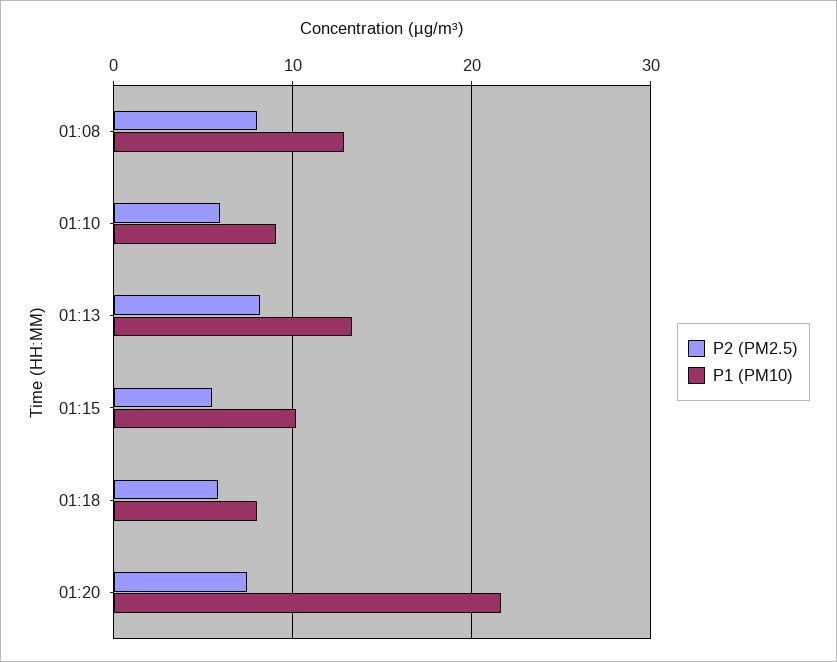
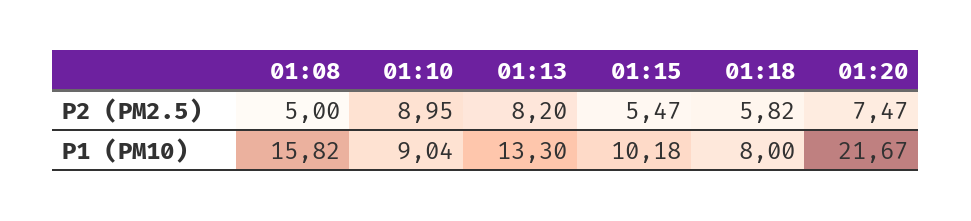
P2 (PM2.5), 01:08: 8 -> 5
P1 (PM10), 01:08: 13 -> 15.82
P2 (PM2.5), 01:10: 6 -> 8.95

